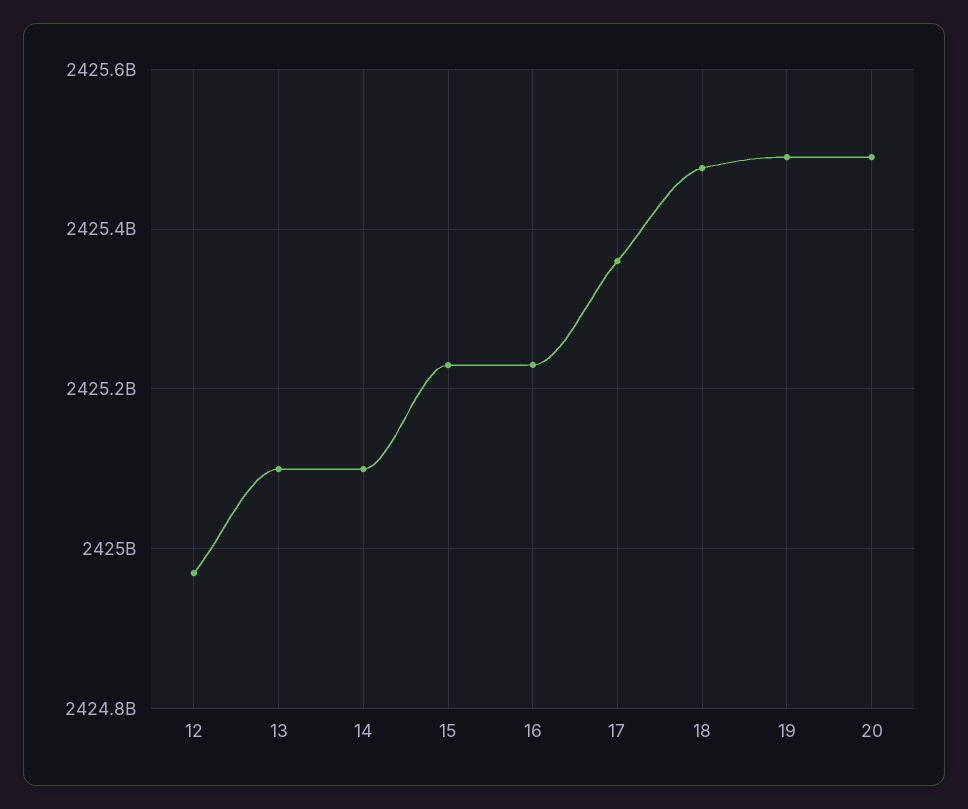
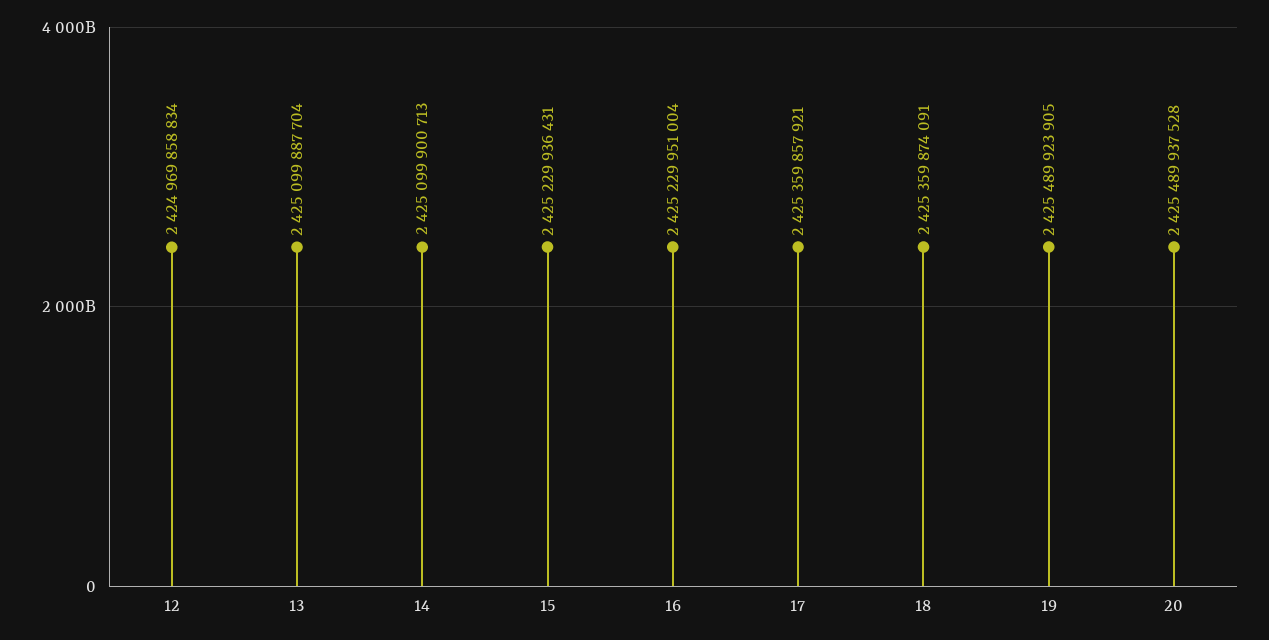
18: 2425480000000 -> 2425359874091

